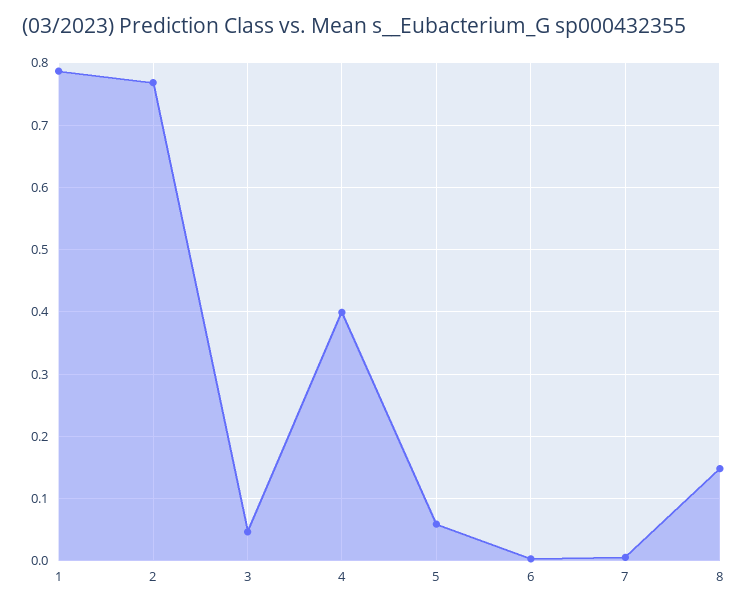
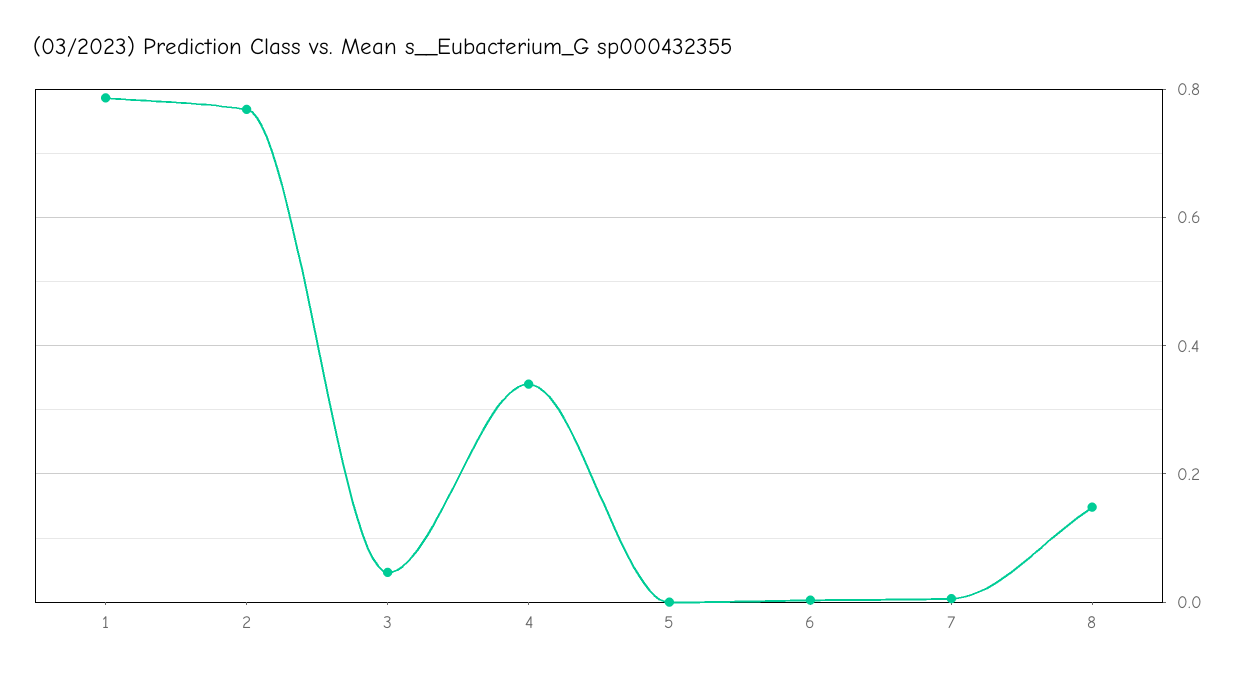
4: 0.4 -> 0.34
5: 0.06 -> 0

